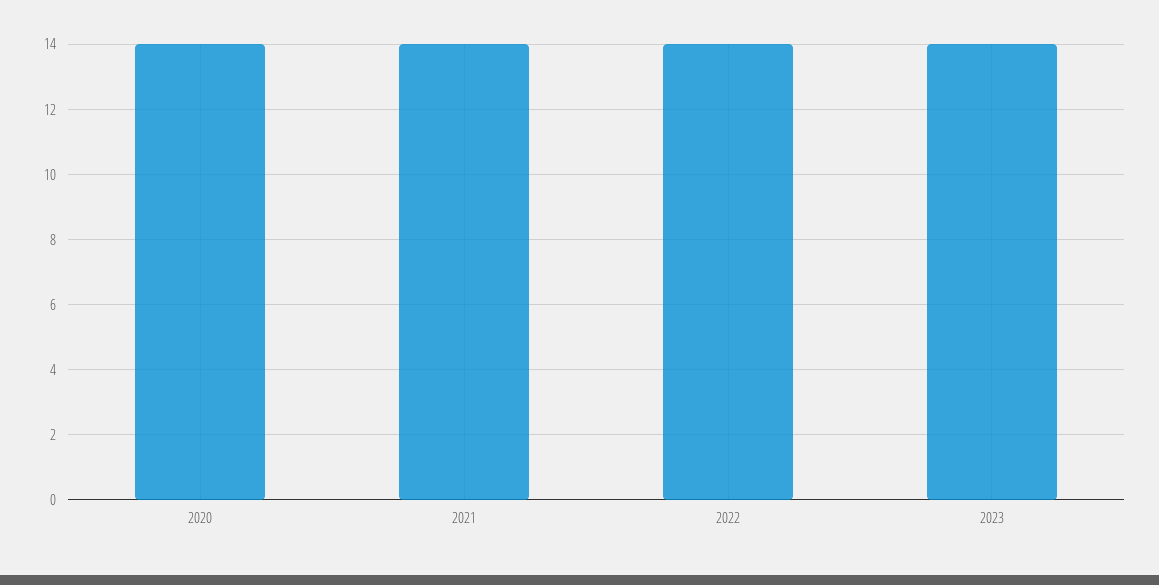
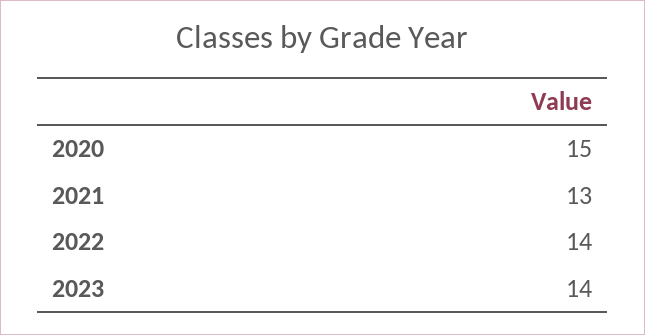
2020: 14 -> 15
2021: 14 -> 13

